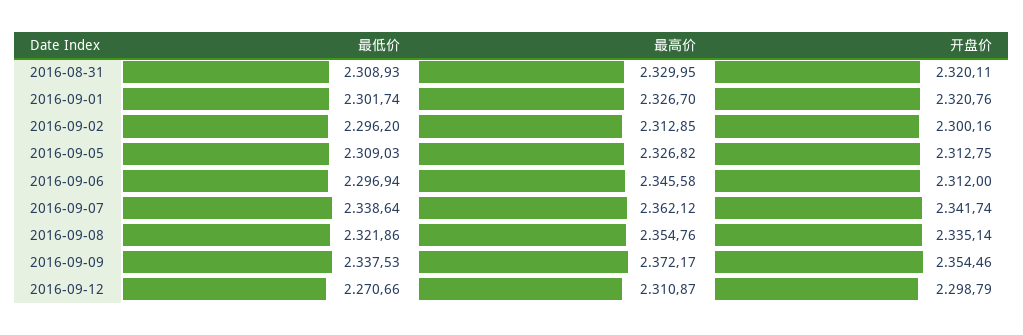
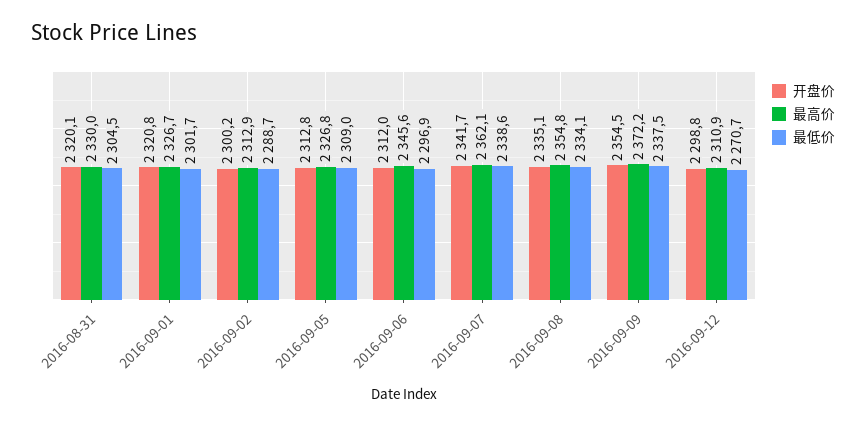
最低价, 2016-08-31: 2308.93 -> 2304.5
最低价, 2016-09-02: 2296.2 -> 2288.7
最低价, 2016-09-08: 2321.86 -> 2334.1

